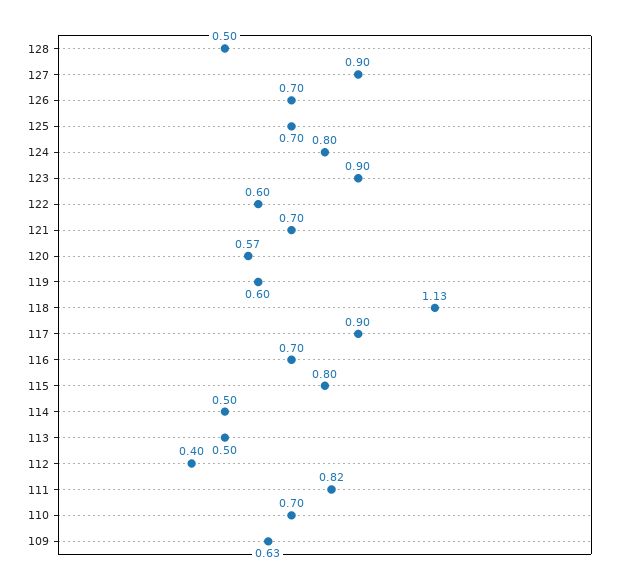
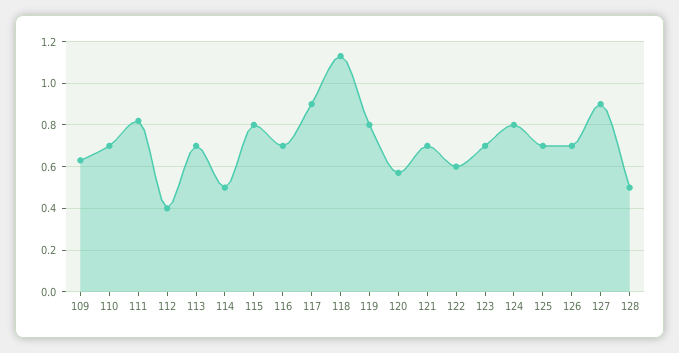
123: 0.9 -> 0.7
119: 0.6 -> 0.8
113: 0.5 -> 0.7

